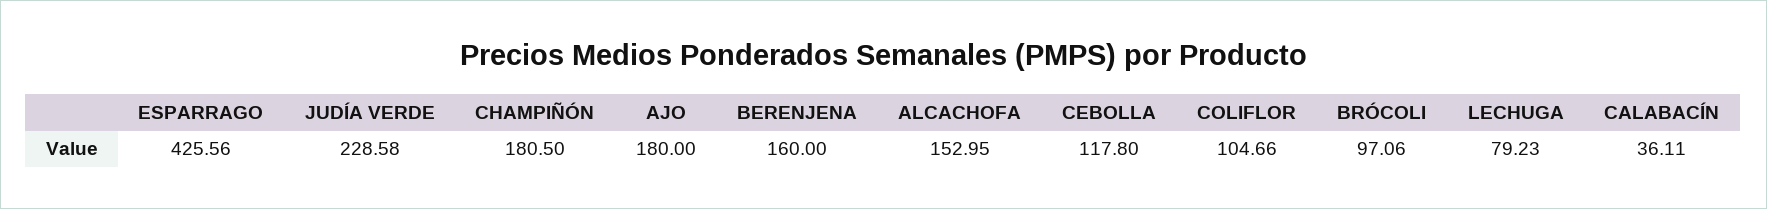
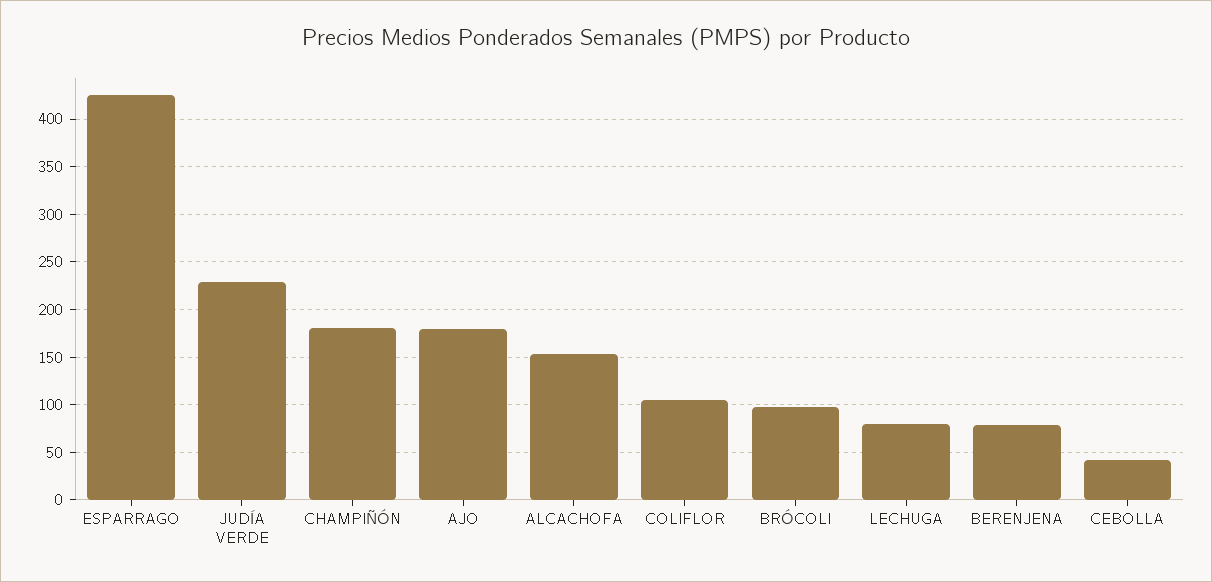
BERENJENA: 160 -> 80
CEBOLLA: 117.8 -> 40
CALABACÍN: 36.11 -> none

